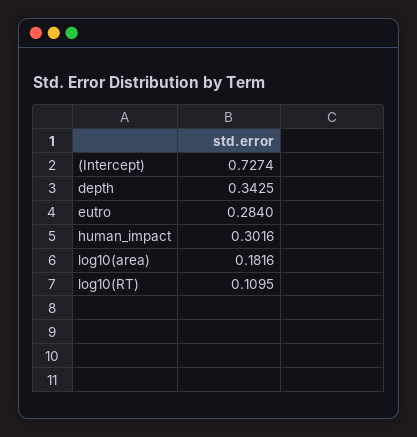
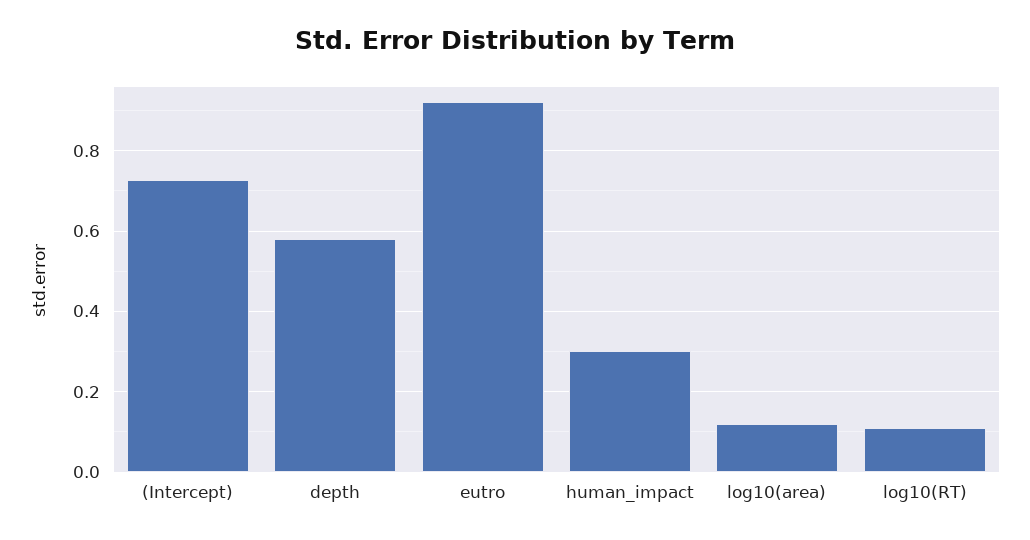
depth: 0.3425 -> 0.58
eutro: 0.284 -> 0.92
log10(area): 0.1816 -> 0.12

